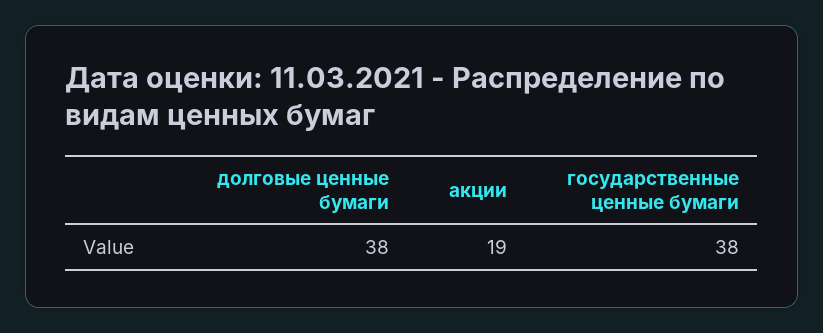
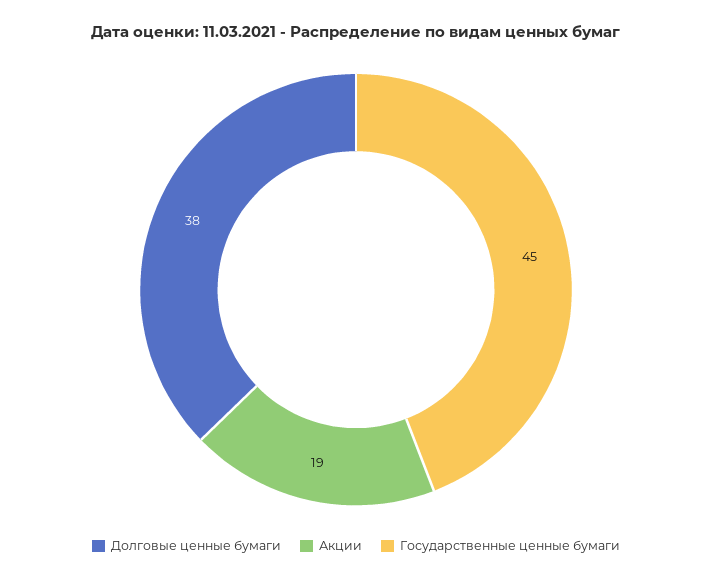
государственные ценные бумаги: 38 -> 45

